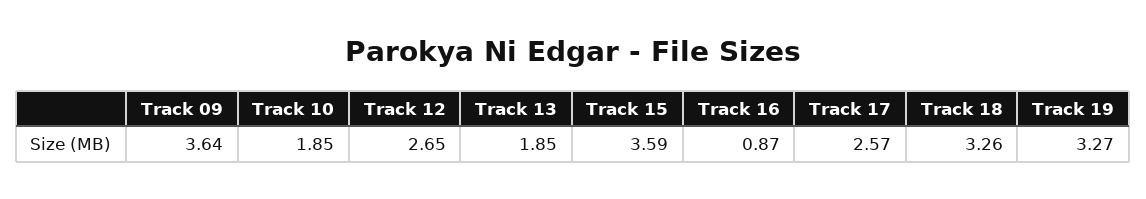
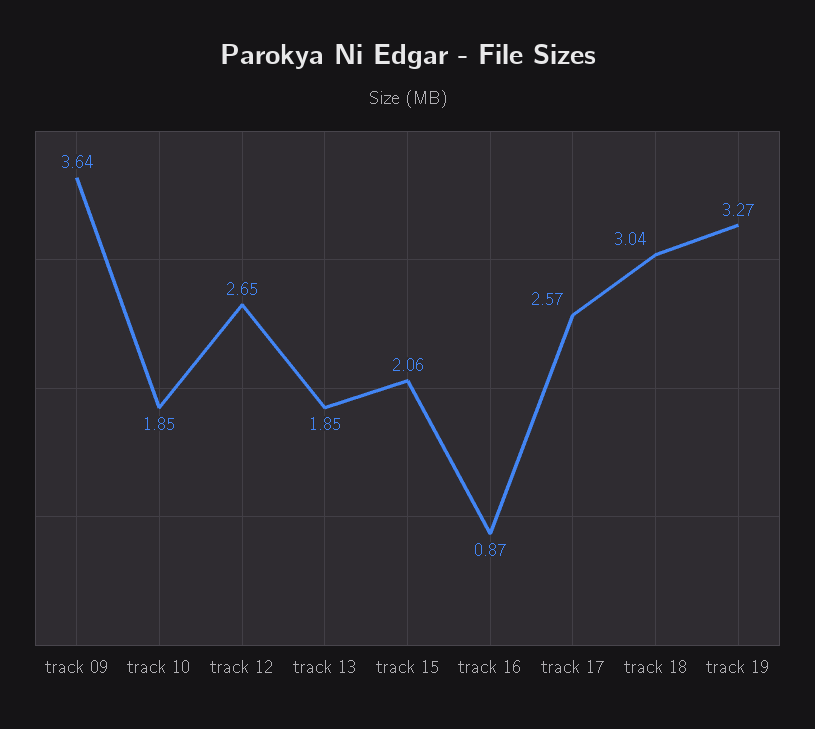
Track 15: 3.59 -> 2.06
Track 18: 3.26 -> 3.04

